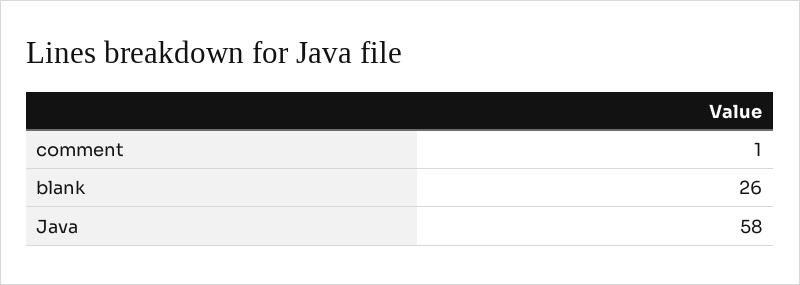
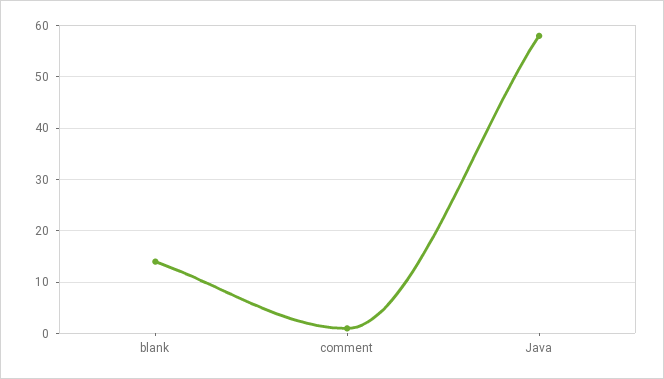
blank: 26 -> 15

